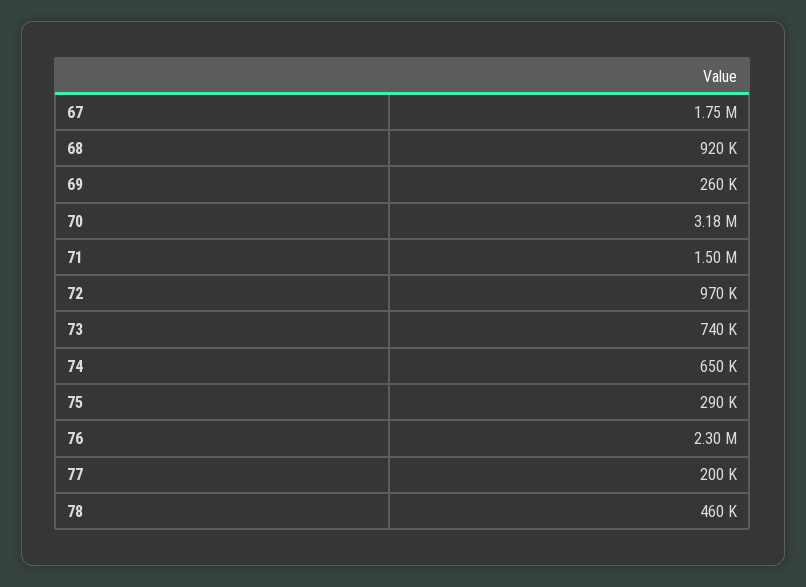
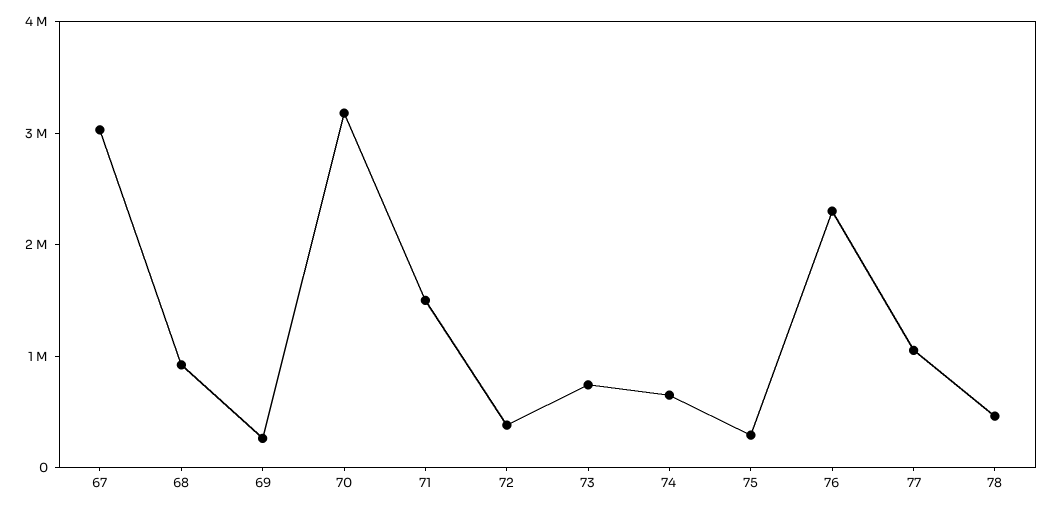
67: 1750000 -> 3000000
72: 970000 -> 400000
77: 200000 -> 1000000

